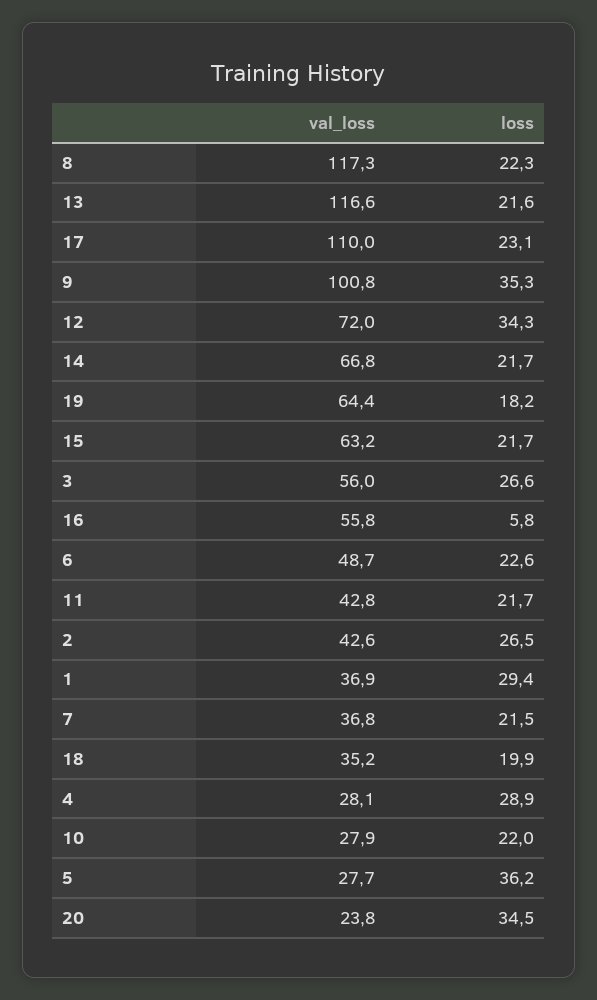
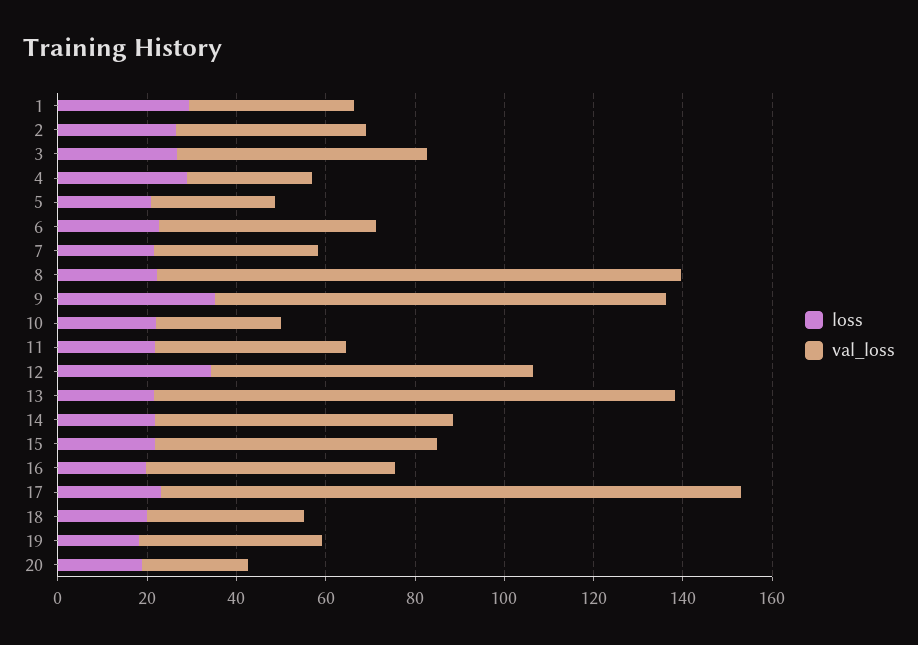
val_loss, 17: 110 -> 130
val_loss, 19: 64.4 -> 40
loss, 16: 5.8 -> 20
loss, 5: 36.2 -> 20
loss, 20: 34.5 -> 20

